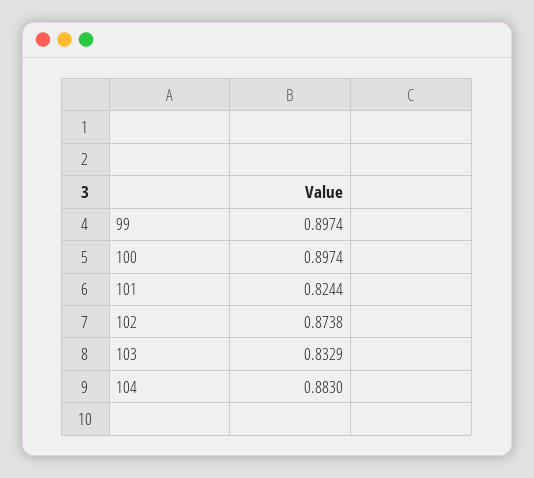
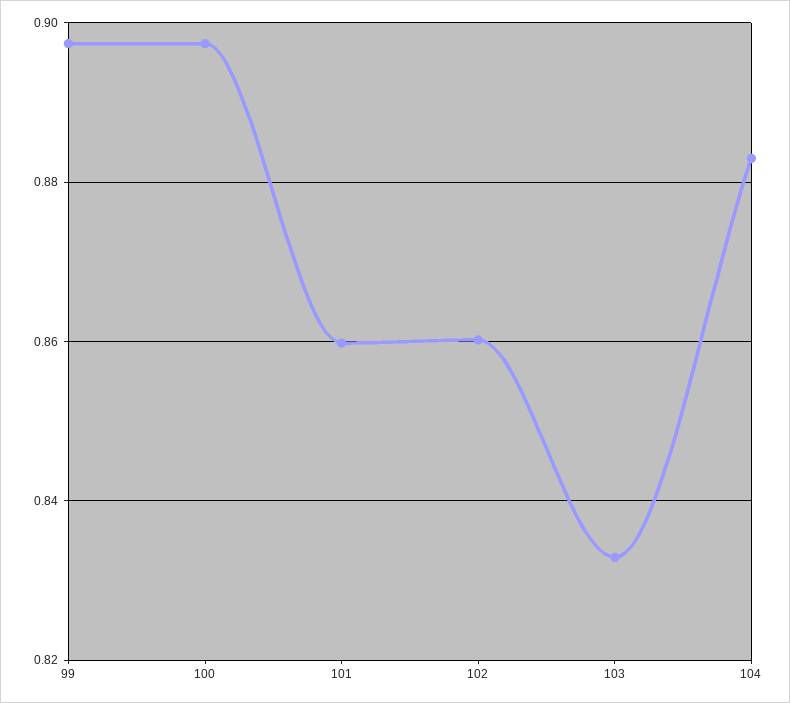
101: 0.8244 -> 0.86
102: 0.8738 -> 0.86

